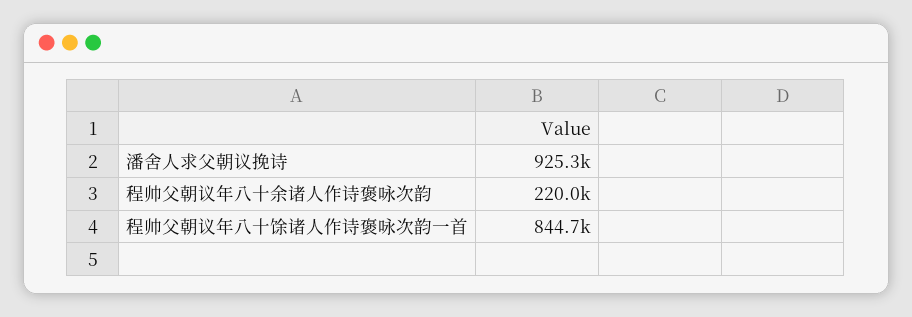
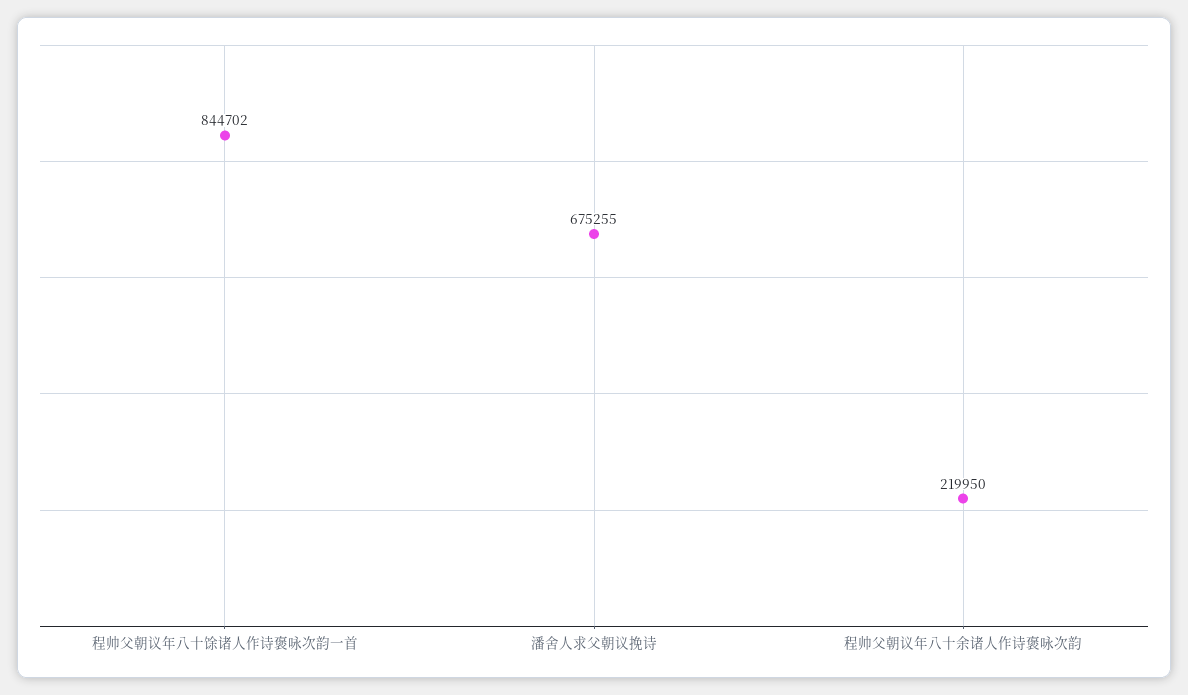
潘舍人求父朝议挽诗: 925300 -> 675255

